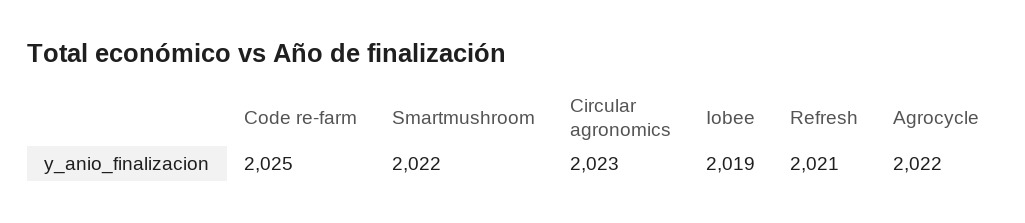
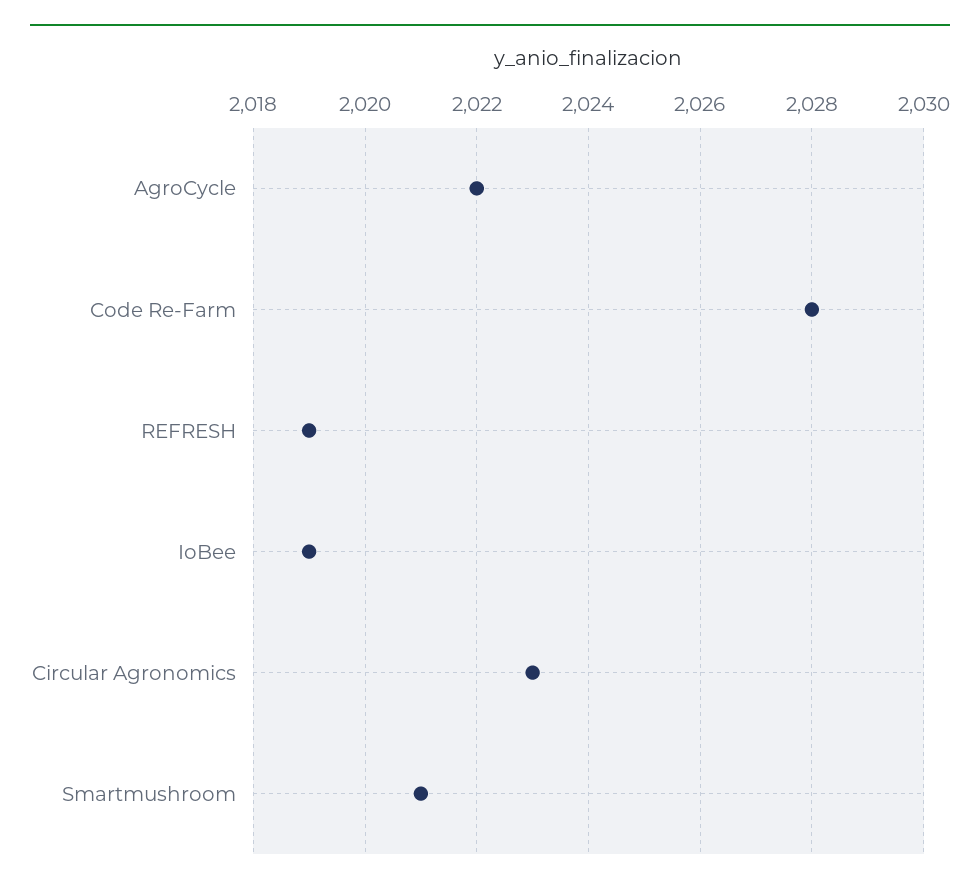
Code re-farm: 2025 -> 2028
Smartmushroom: 2022 -> 2021
Refresh: 2021 -> 2019

